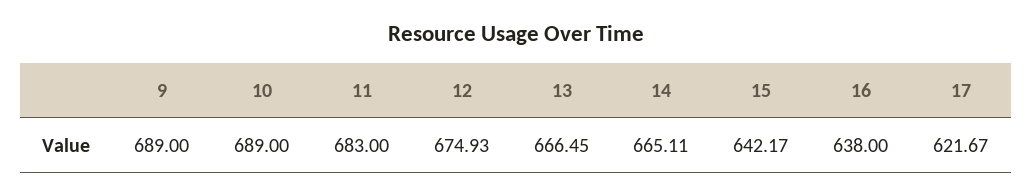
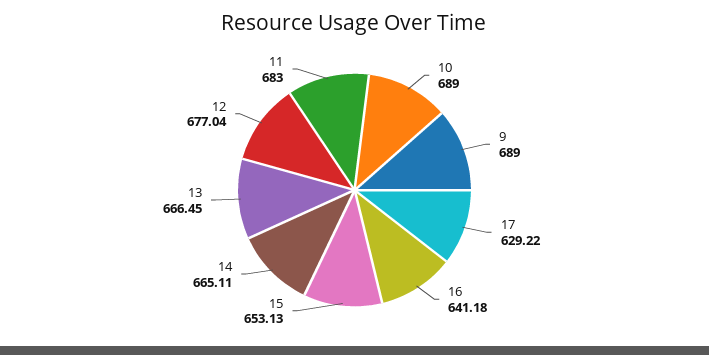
12: 674.93 -> 677.04
15: 642.17 -> 653.13
16: 638 -> 641.18
17: 621.67 -> 629.22

